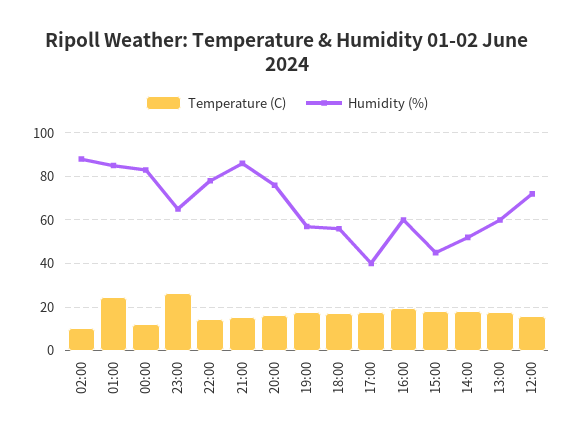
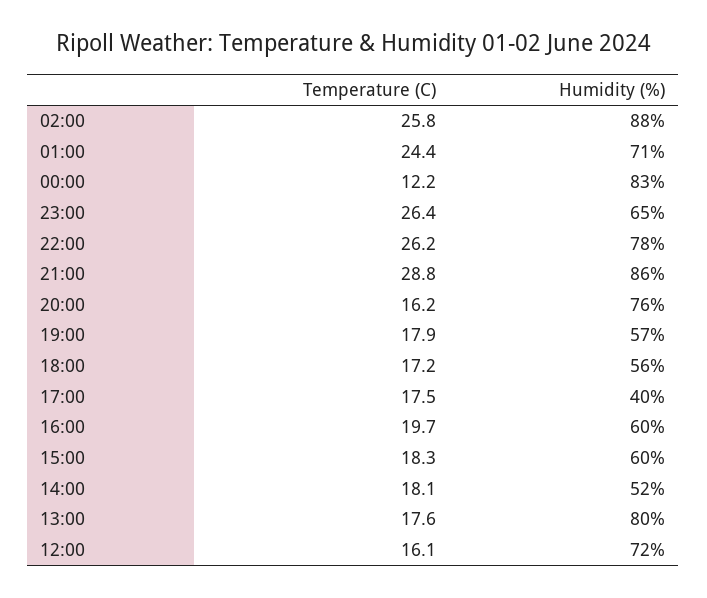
Temperature (C), 02:00: 10 -> 25.8
Humidity (%), 01:00: 85 -> 71
Temperature (C), 22:00: 15 -> 26.2
Temperature (C), 21:00: 15 -> 28.8
Humidity (%), 15:00: 45 -> 60
Humidity (%), 13:00: 60 -> 80

